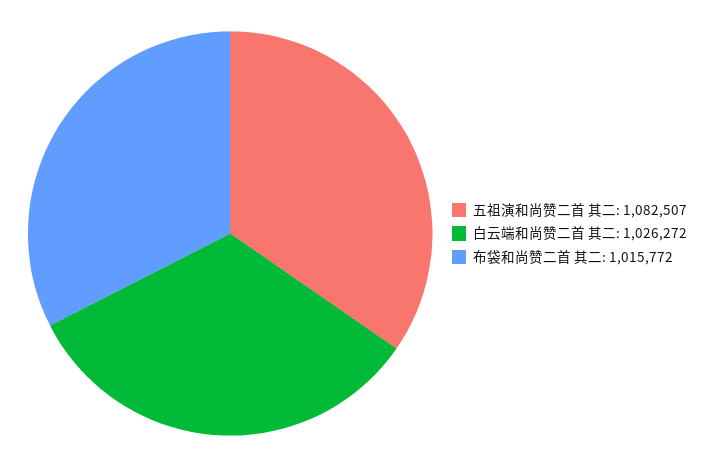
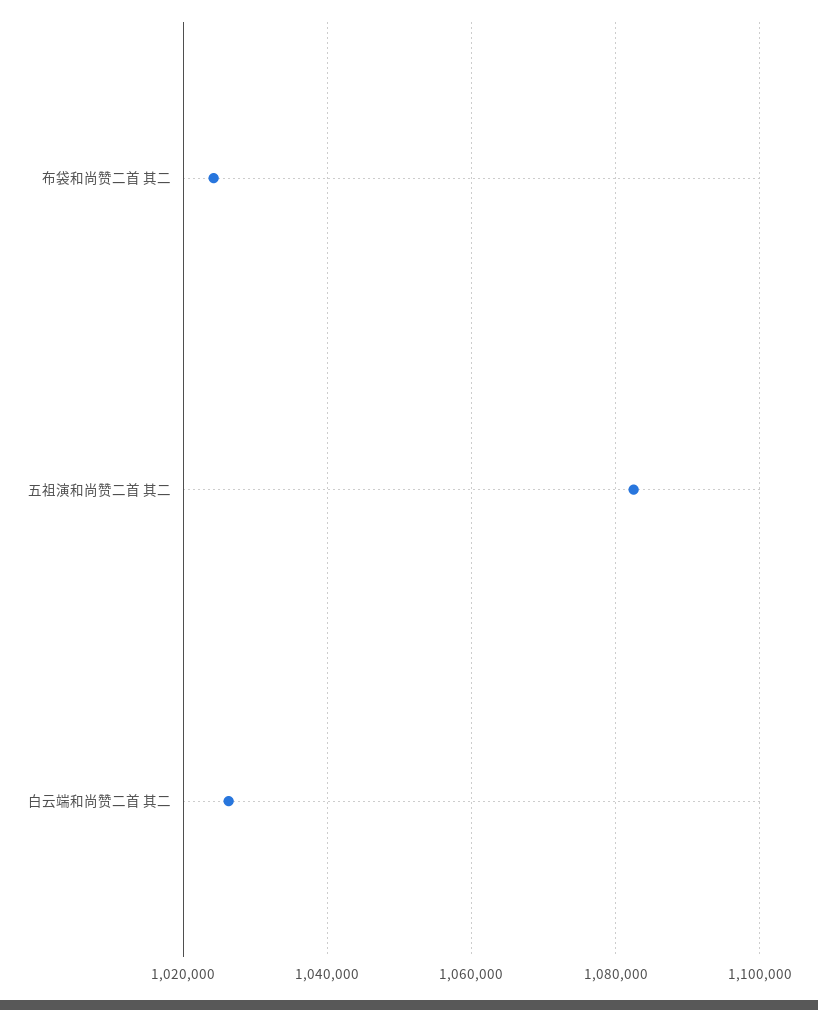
布袋和尚赞二首 其二: 1015772 -> 1024000

